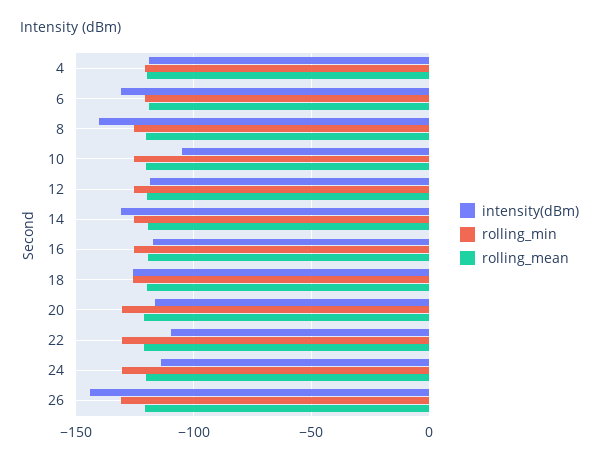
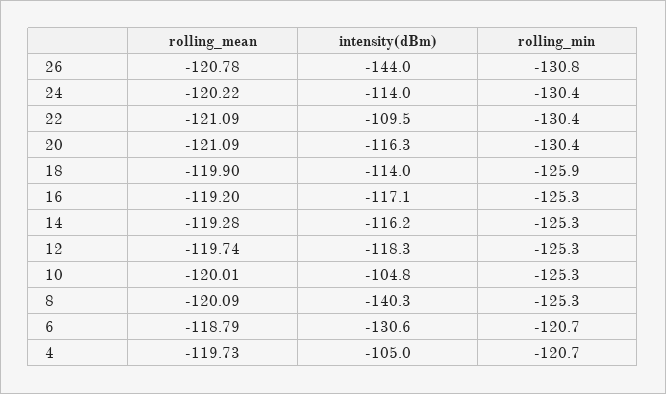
intensity(dBm), 4: -120 -> -105
intensity(dBm), 14: -130 -> -116.2
intensity(dBm), 18: -125 -> -114

